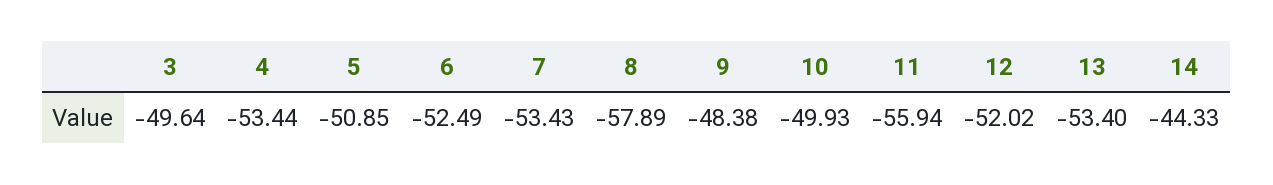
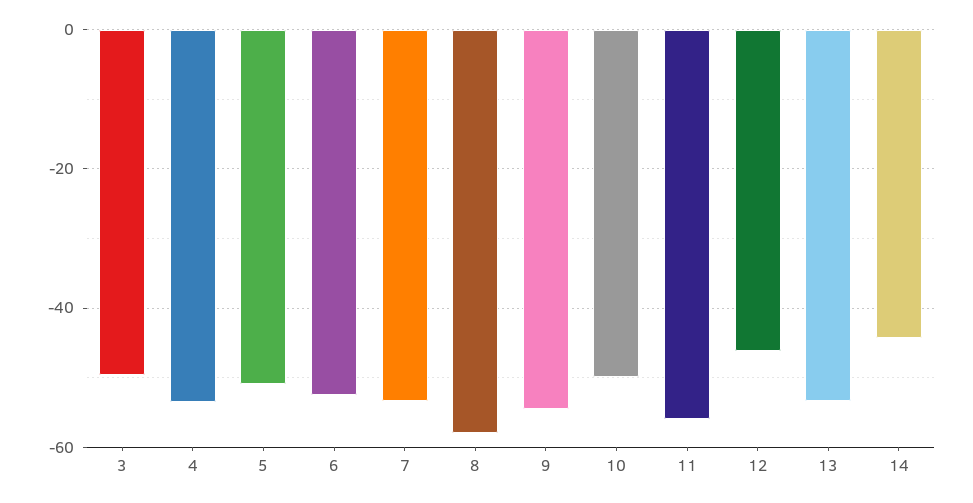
9: -48.38 -> -54
12: -52.02 -> -46

